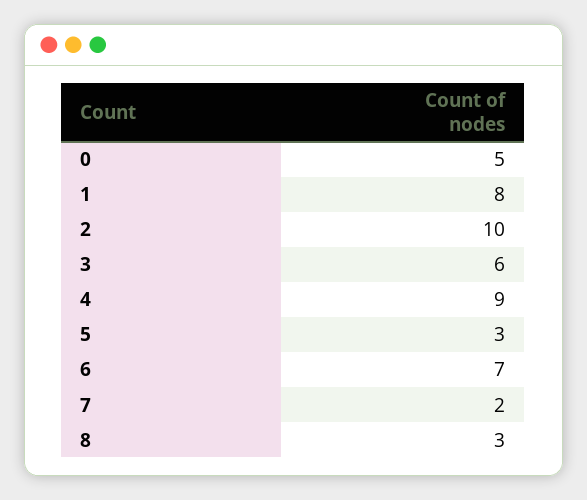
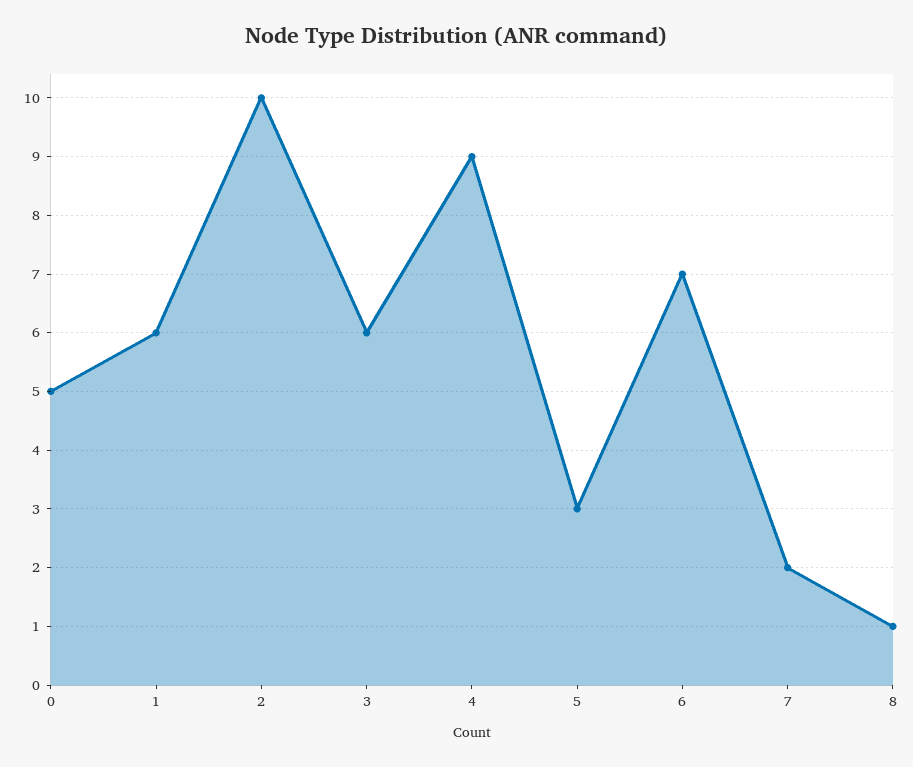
1: 8 -> 6
8: 3 -> 1

